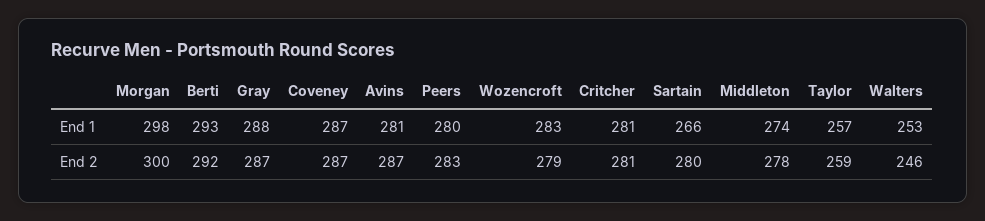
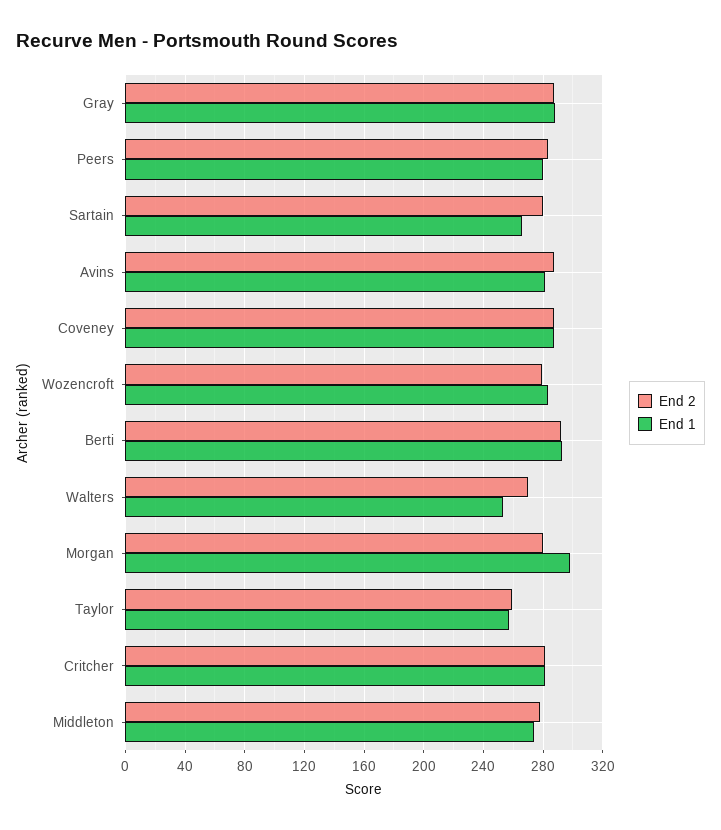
End 2, Morgan: 300 -> 280
End 2, Walters: 246 -> 270

